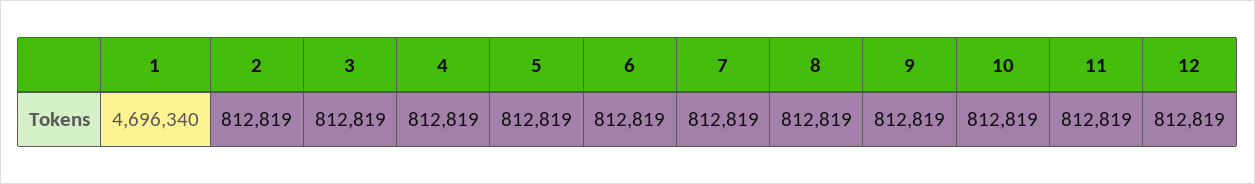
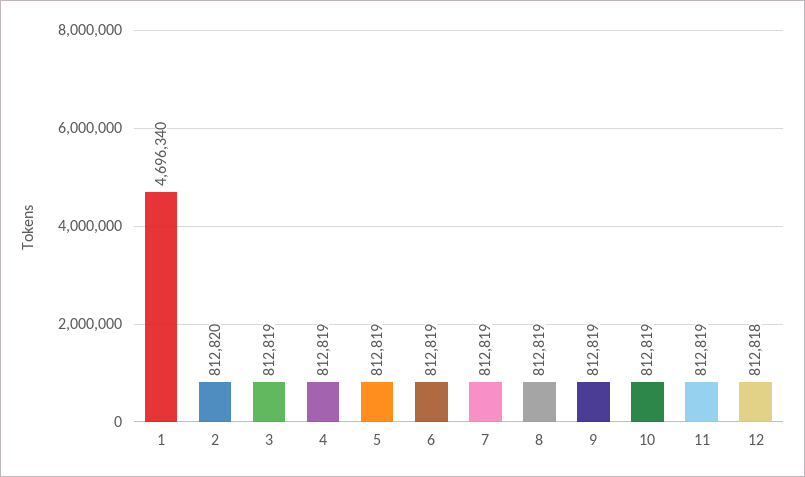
2: 812819 -> 812820
12: 812819 -> 812818

